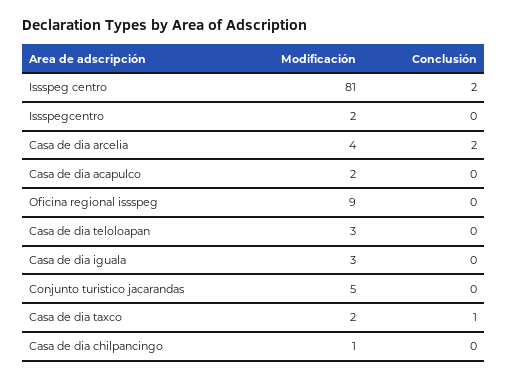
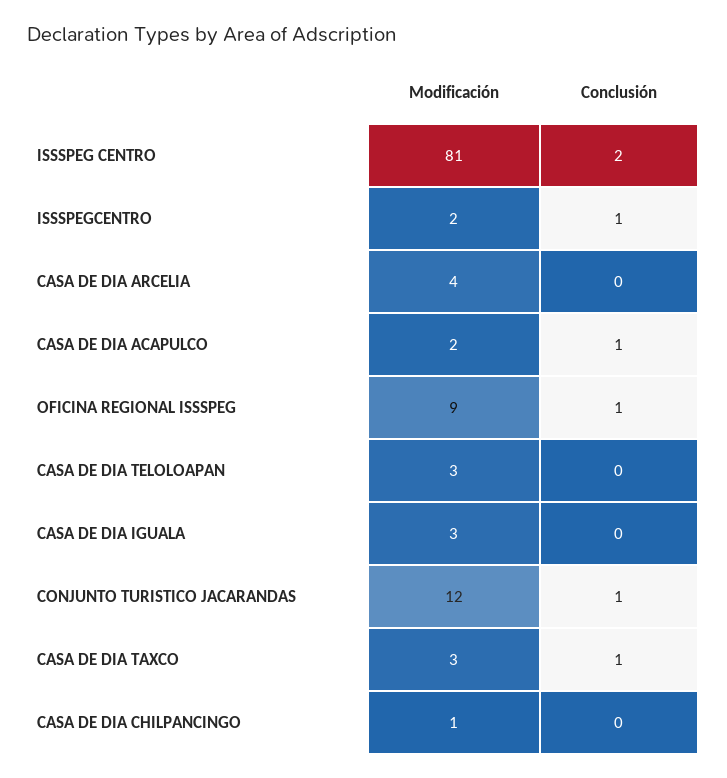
Conclusión, Issspegcentro: 0 -> 1
Conclusión, Casa de dia arcelia: 2 -> 0
Conclusión, Casa de dia acapulco: 0 -> 1
Conclusión, Oficina regional issspeg: 0 -> 1
Modificación, Conjunto turistico jacarandas: 5 -> 12
Conclusión, Conjunto turistico jacarandas: 0 -> 1
Modificación, Casa de dia taxco: 2 -> 3

